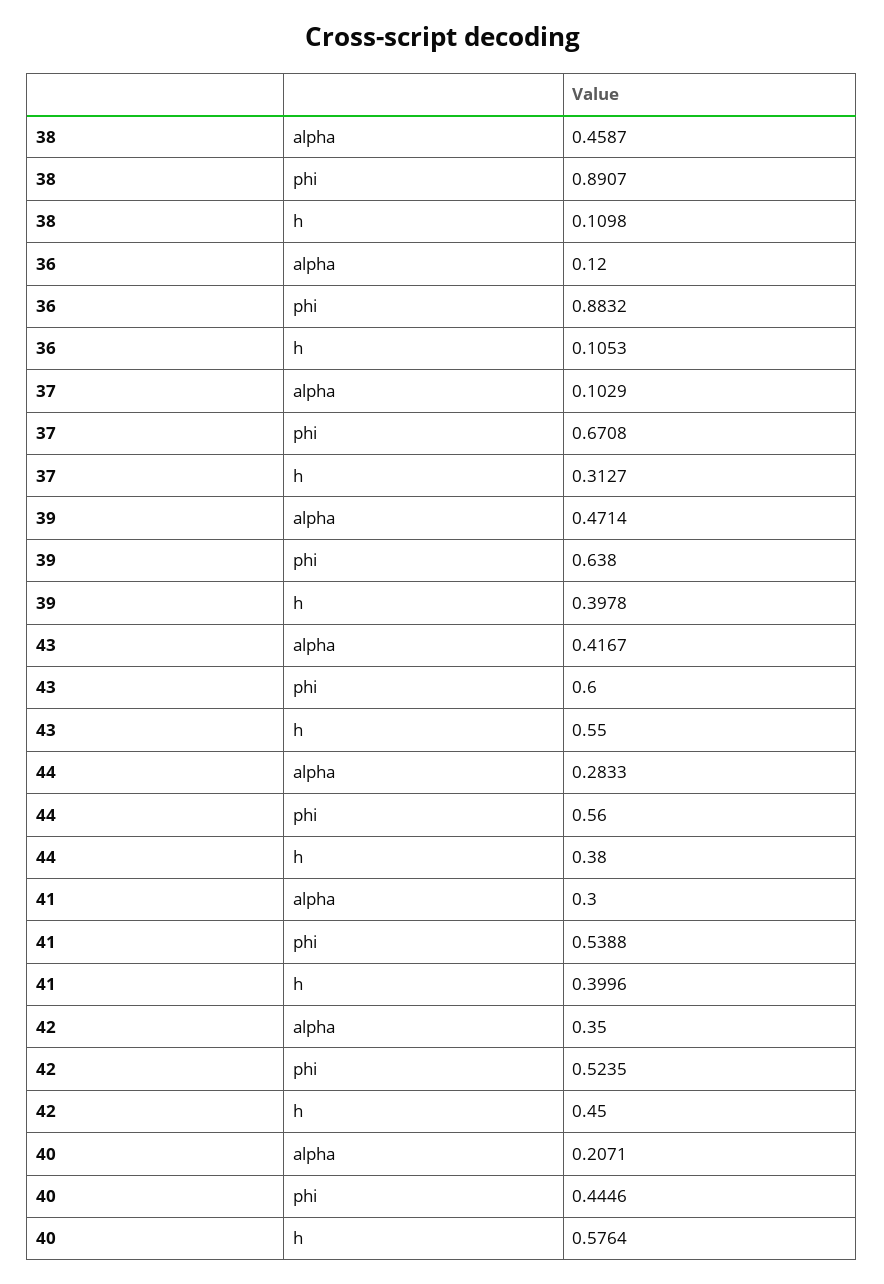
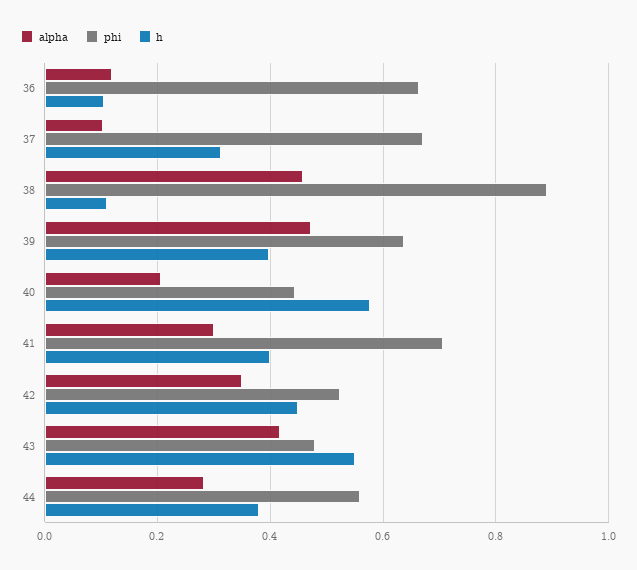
phi, 36: 0.8832 -> 0.66
phi, 43: 0.6 -> 0.48
phi, 41: 0.5388 -> 0.7

